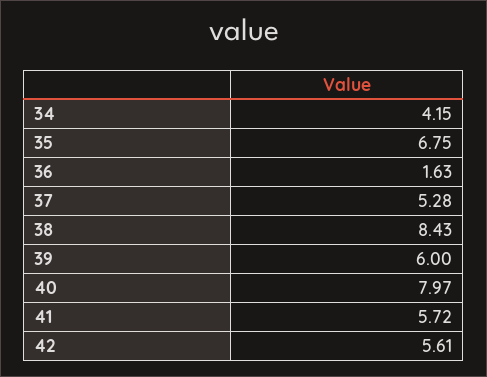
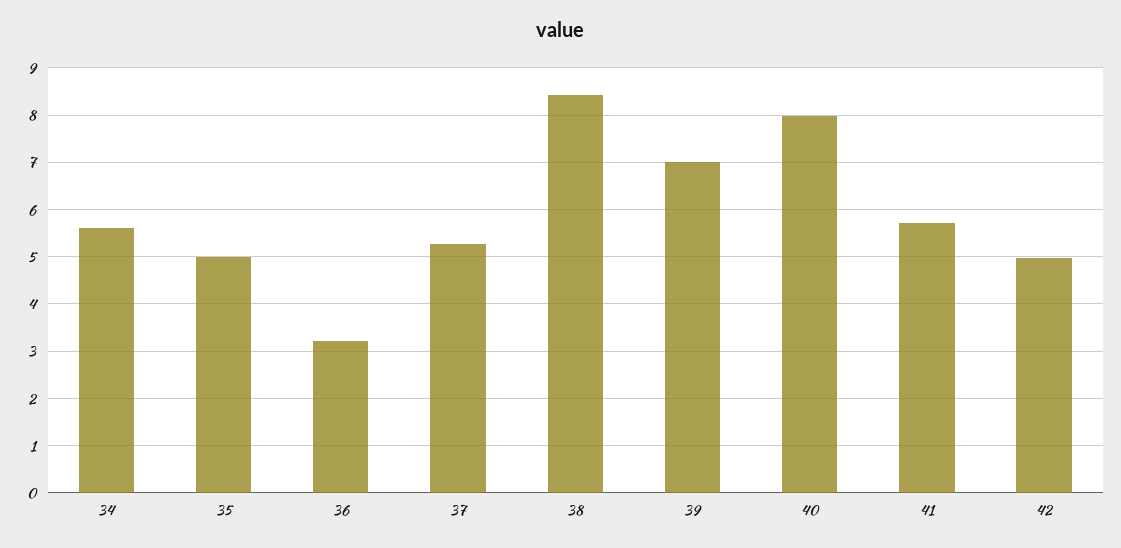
34: 4.15 -> 5.6
35: 6.75 -> 5
36: 1.63 -> 3.2
39: 6 -> 7
42: 5.61 -> 5

